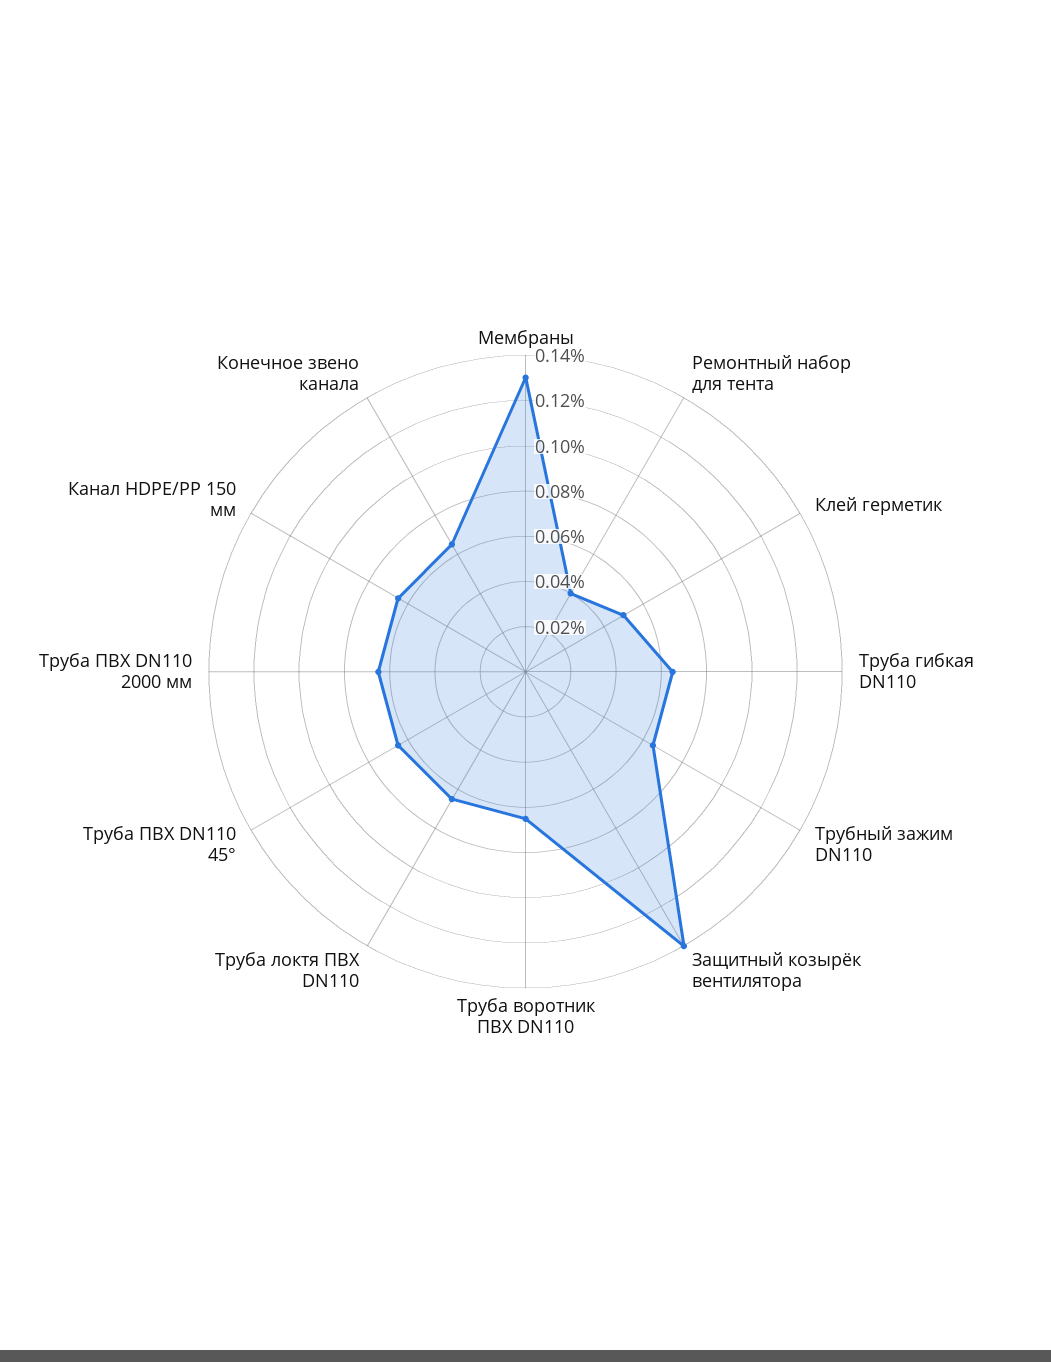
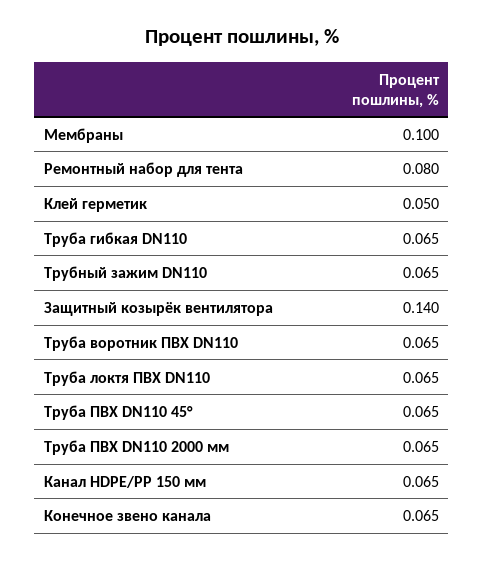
Мембраны: 0.13 -> 0.1
Ремонтный набор для тента: 0.04 -> 0.08

